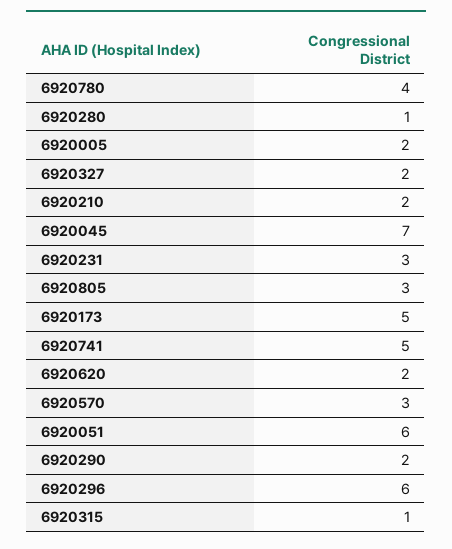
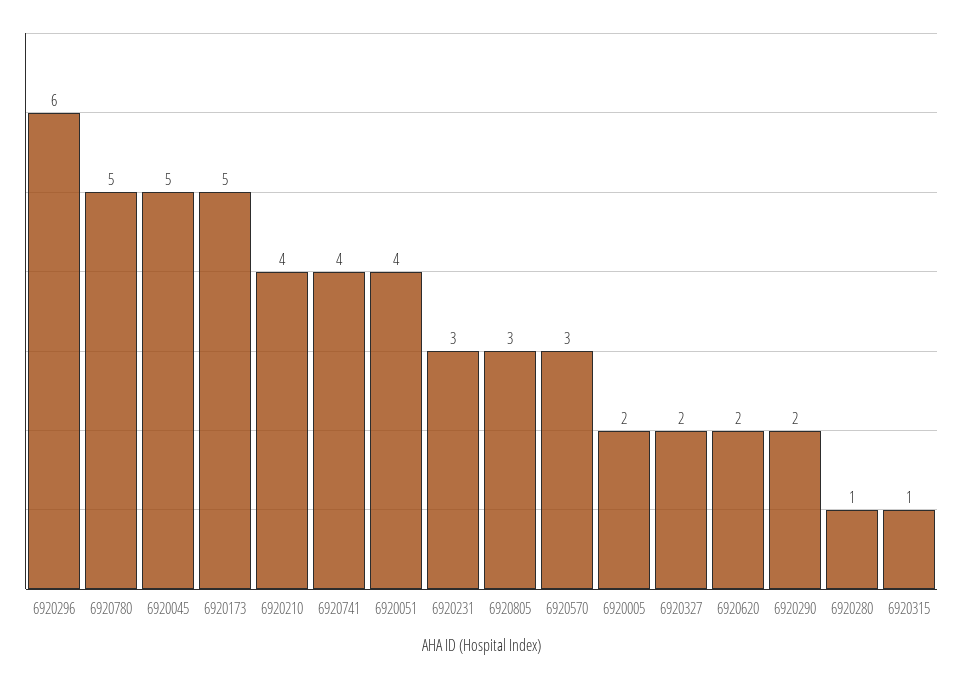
6920780: 4 -> 5
6920210: 2 -> 4
6920045: 7 -> 5
6920741: 5 -> 4
6920051: 6 -> 4

